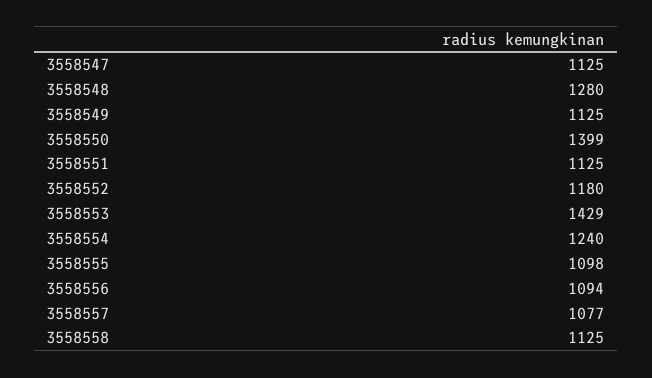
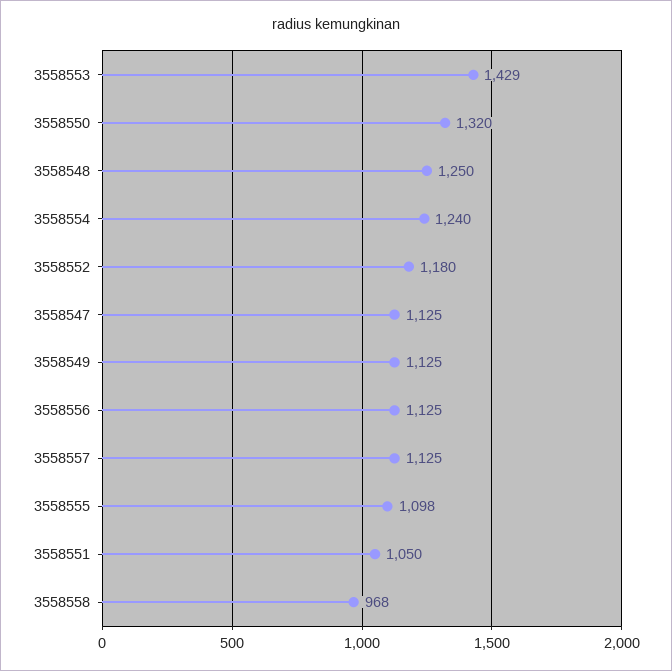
3558548: 1280 -> 1250
3558550: 1399 -> 1320
3558551: 1125 -> 1050
3558556: 1094 -> 1125
3558557: 1077 -> 1125
3558558: 1125 -> 968

